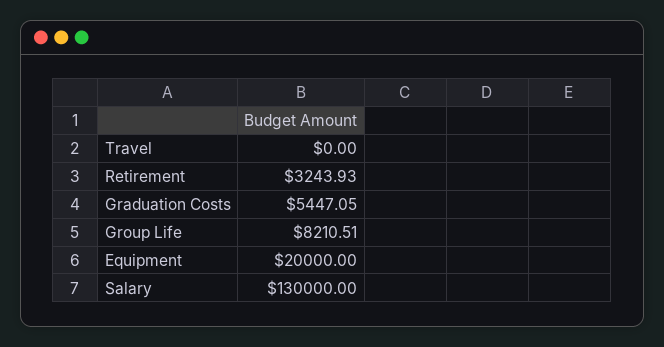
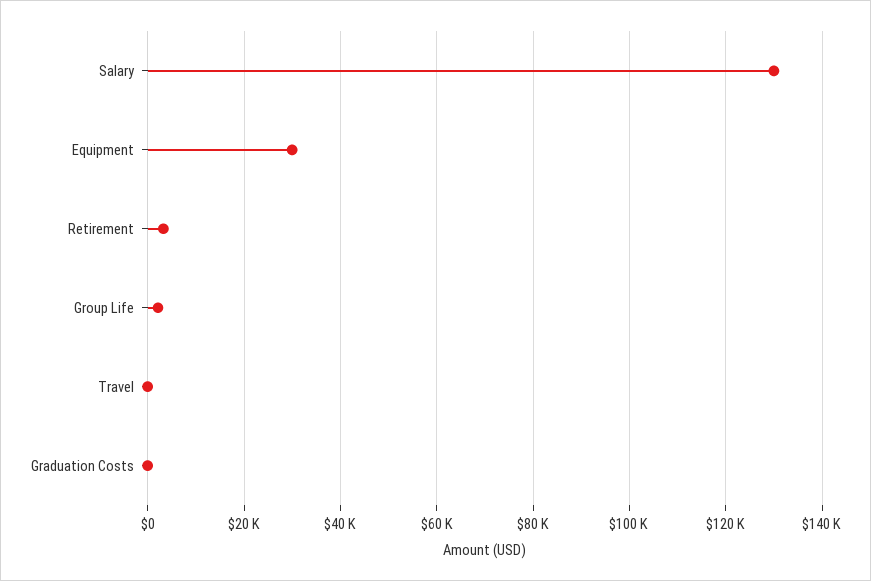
Graduation Costs: 5447.05 -> 0
Group Life: 8210.51 -> 2000
Equipment: 20000 -> 30000

